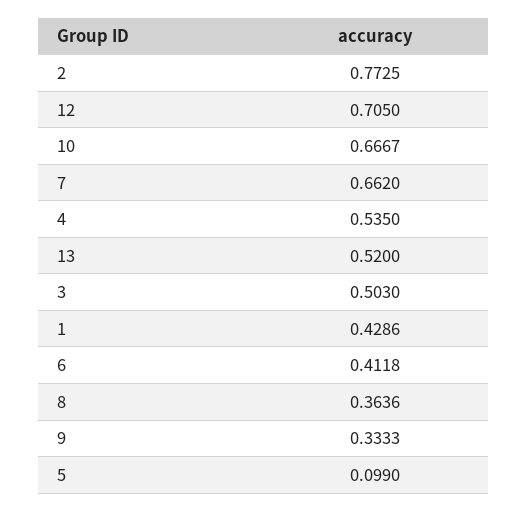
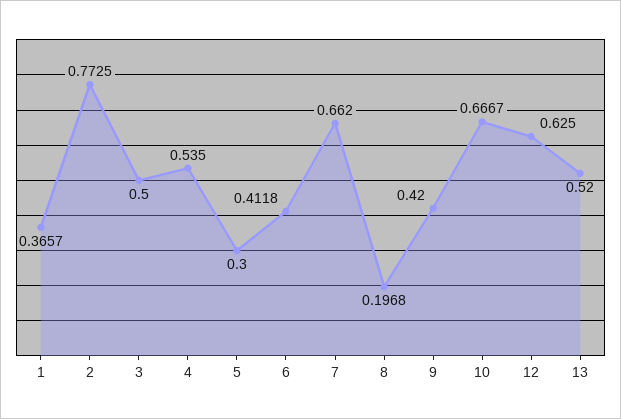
12: 0.705 -> 0.625
3: 0.503 -> 0.5
1: 0.4286 -> 0.3657
8: 0.3636 -> 0.1968
9: 0.3333 -> 0.42
5: 0.099 -> 0.3

